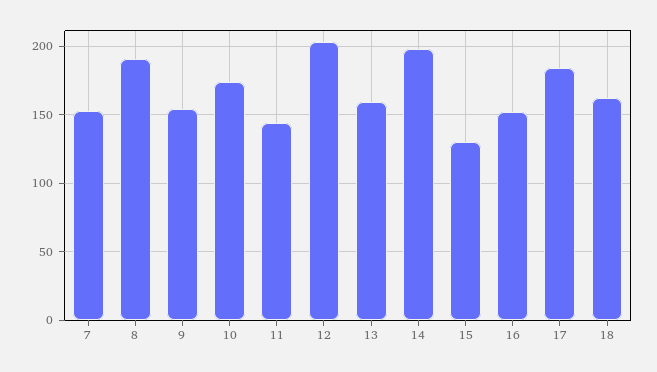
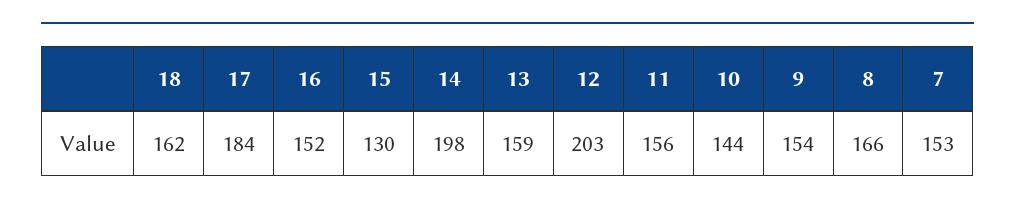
8: 190 -> 166
10: 175 -> 144
11: 145 -> 156

